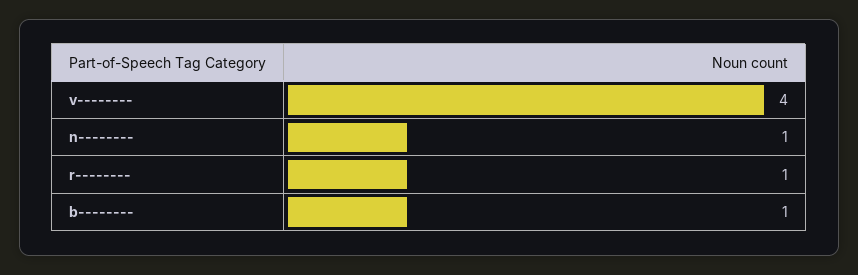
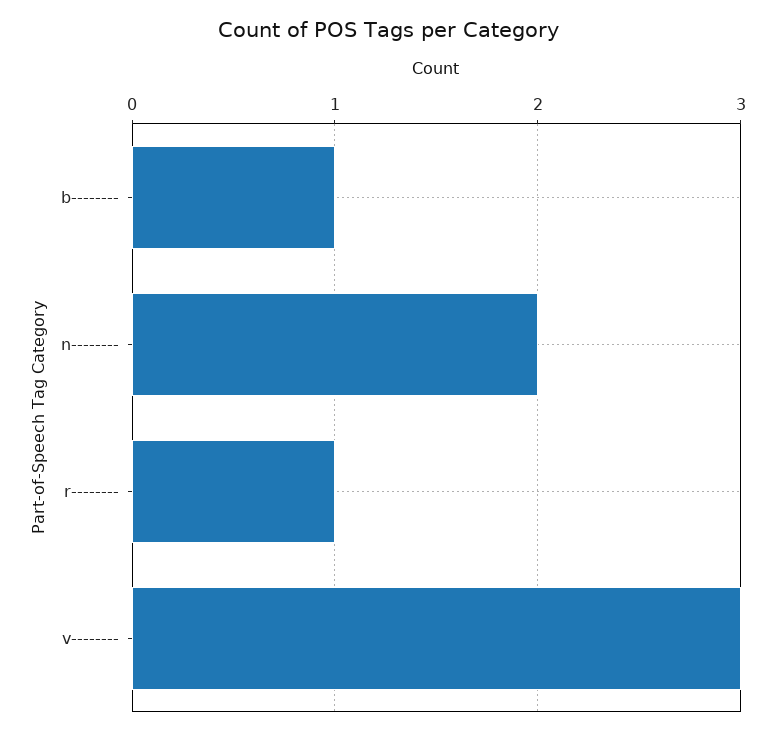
v--------: 4 -> 3
n--------: 1 -> 2

